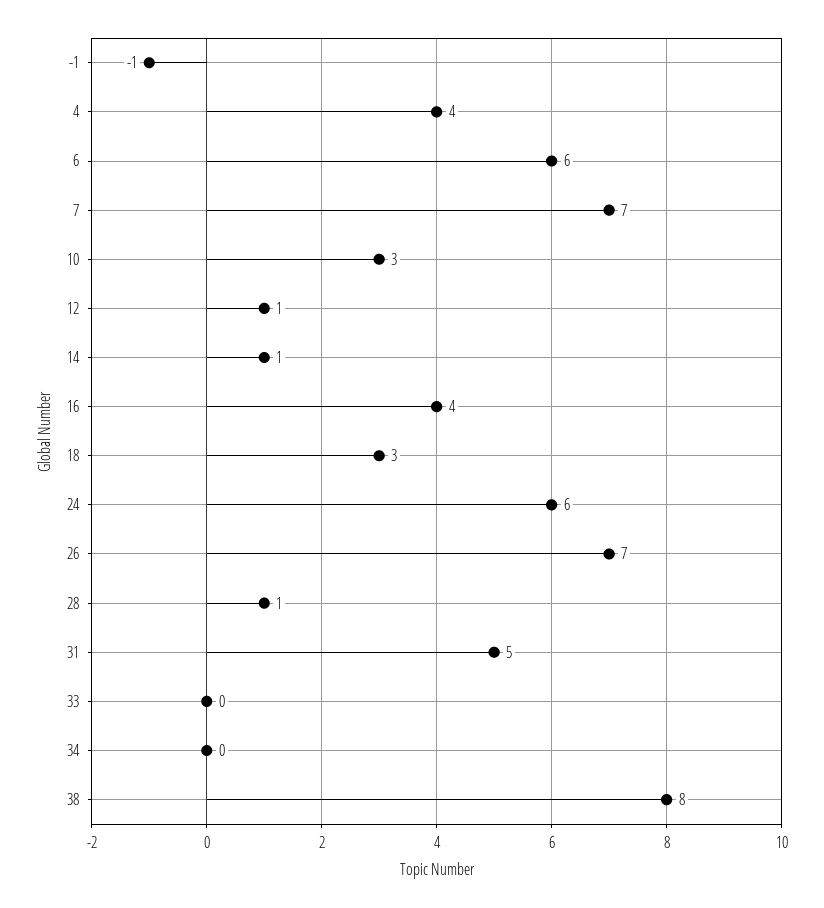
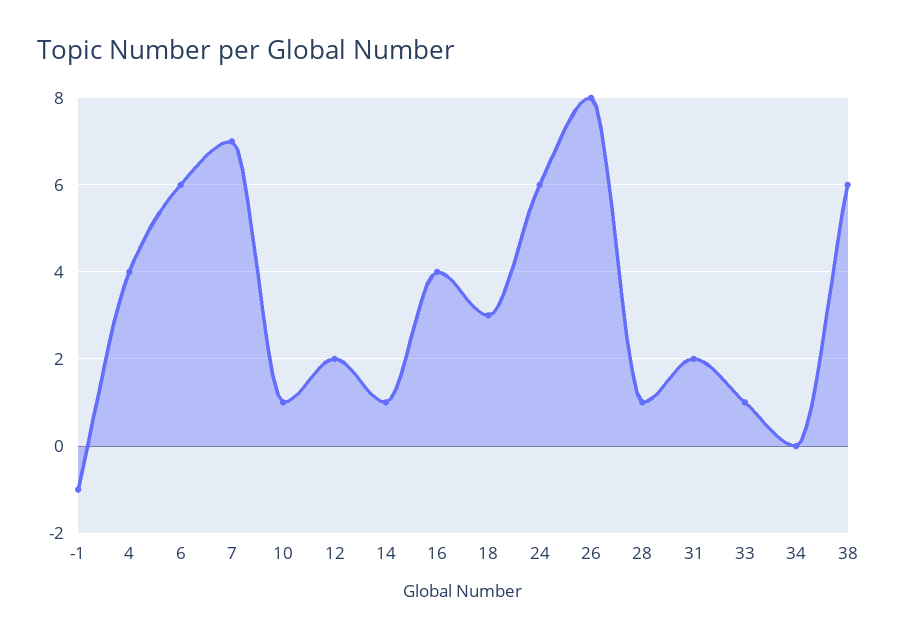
10: 3 -> 1
12: 1 -> 2
26: 7 -> 8
31: 5 -> 2
33: 0 -> 1
38: 8 -> 6

